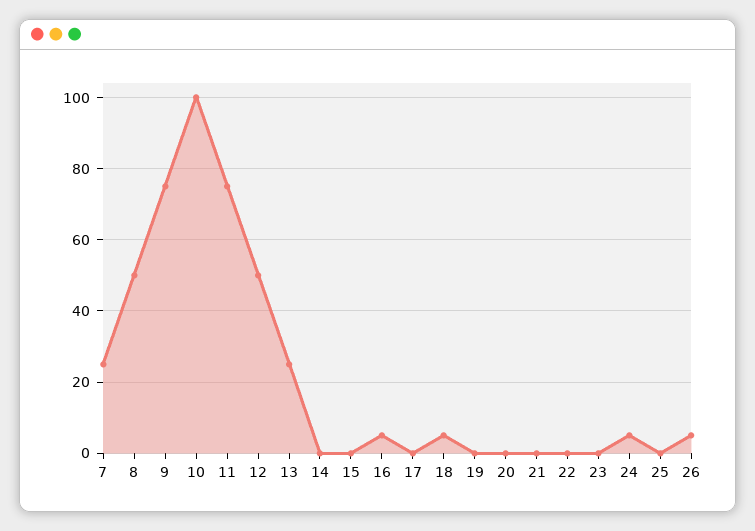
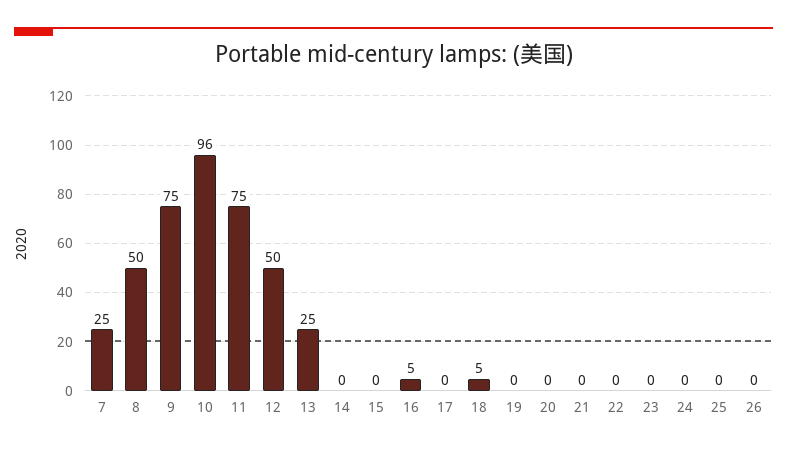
10: 100 -> 96
24: 5 -> 0
26: 5 -> 0

